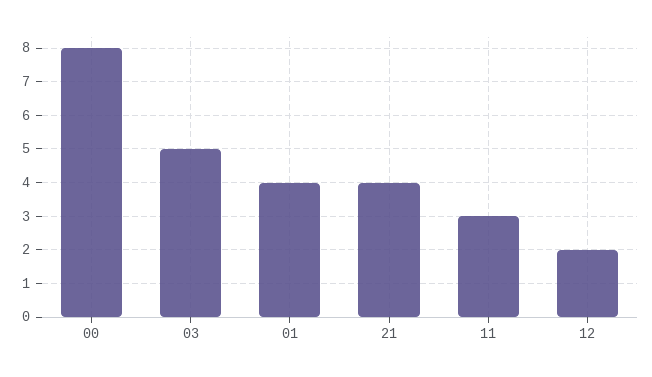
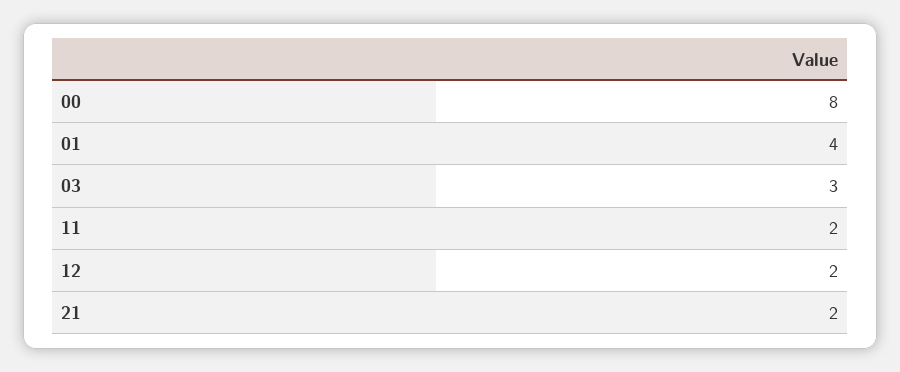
03: 5 -> 3
21: 4 -> 2
11: 3 -> 2

